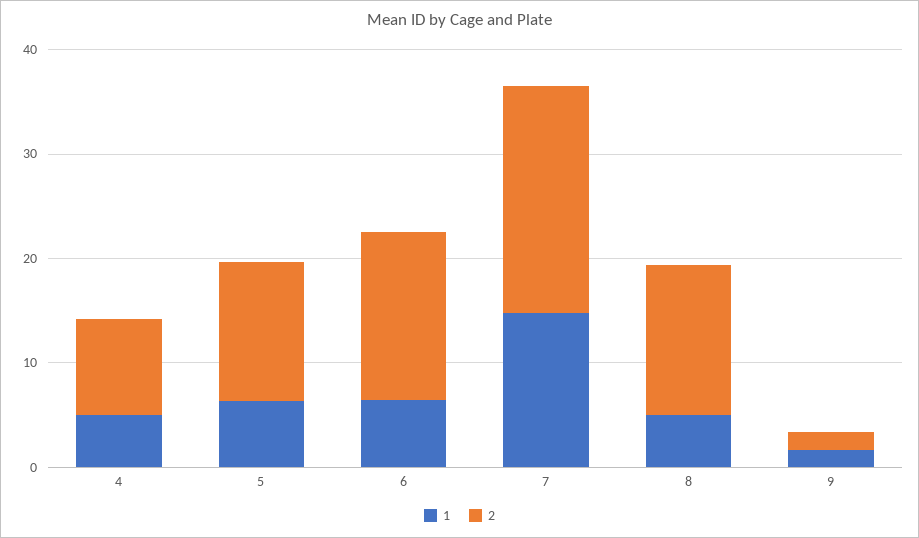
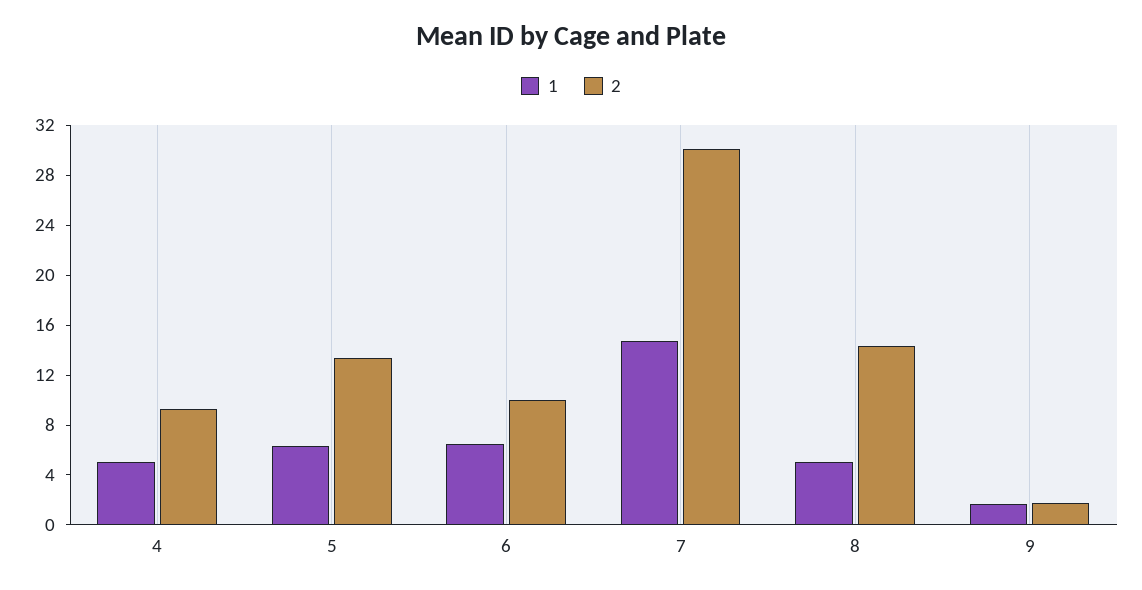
2, 6: 16 -> 10
2, 7: 22 -> 30

